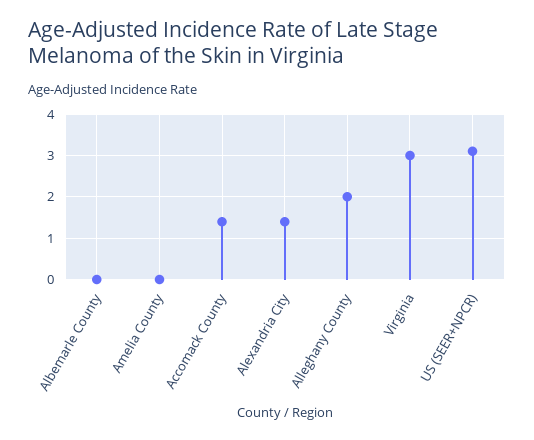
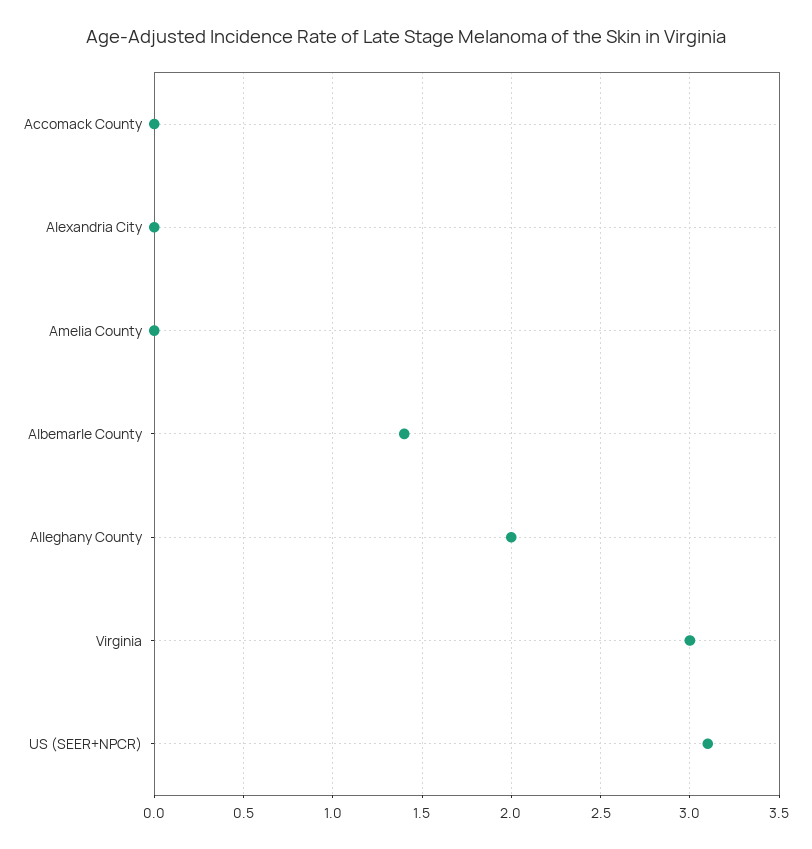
Albemarle County: 0 -> 1.4
Accomack County: 1.5 -> 0
Alexandria City: 1.5 -> 0

